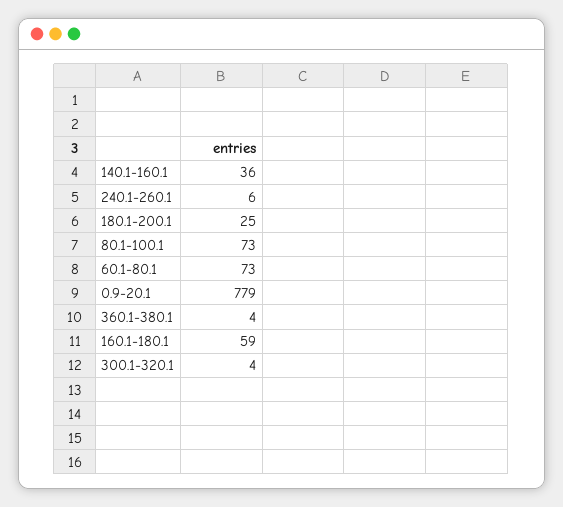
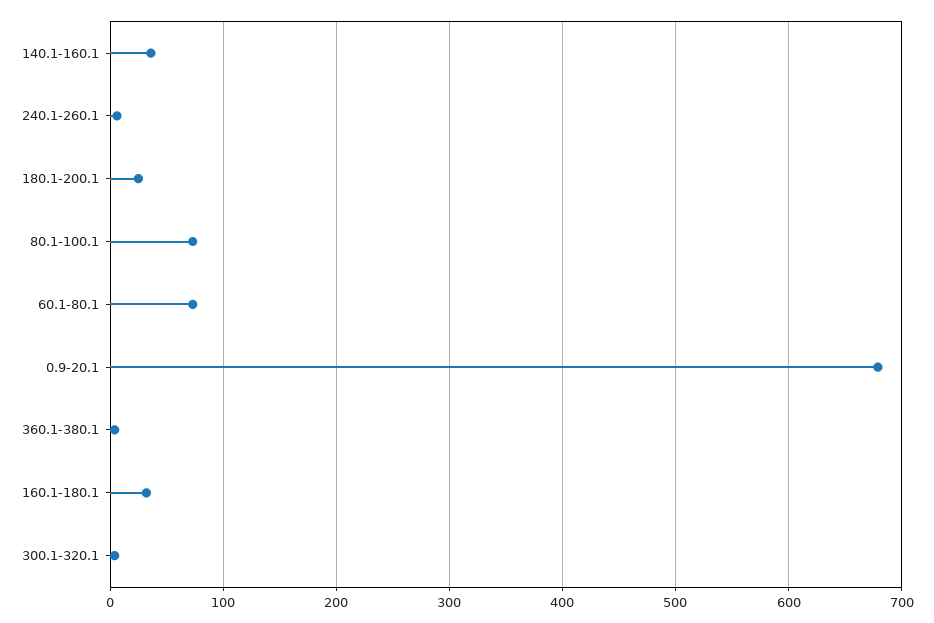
0.9-20.1: 779 -> 680
160.1-180.1: 59 -> 30

